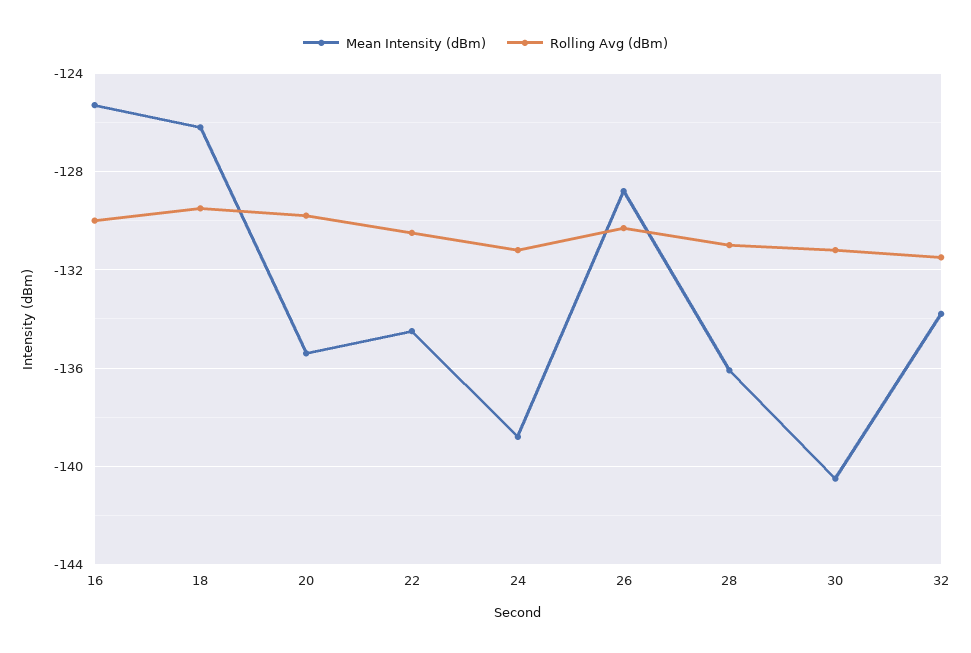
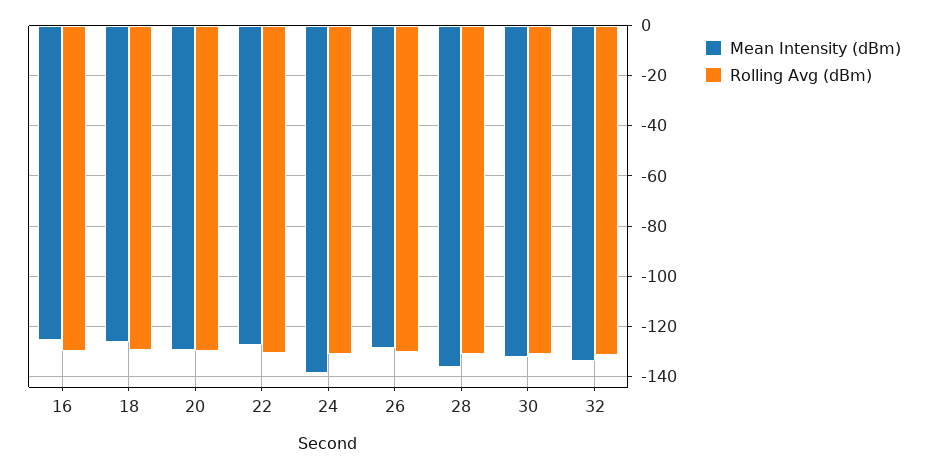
Mean Intensity (dBm), 20: -135.5 -> -130
Mean Intensity (dBm), 22: -134.5 -> -127.5
Mean Intensity (dBm), 30: -140.5 -> -132.5

